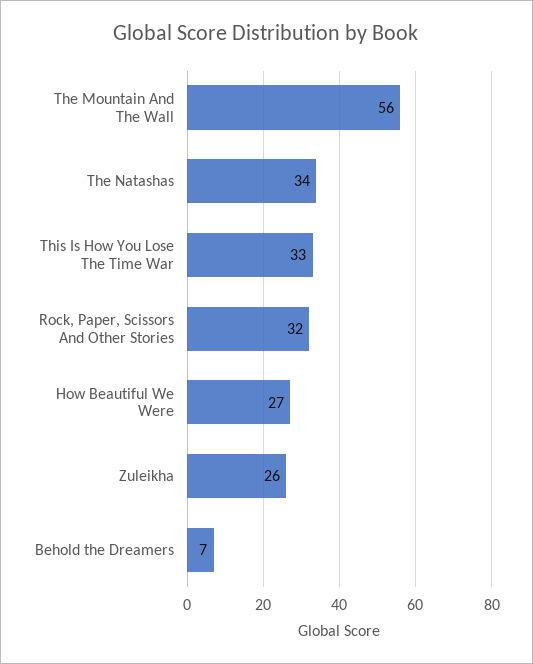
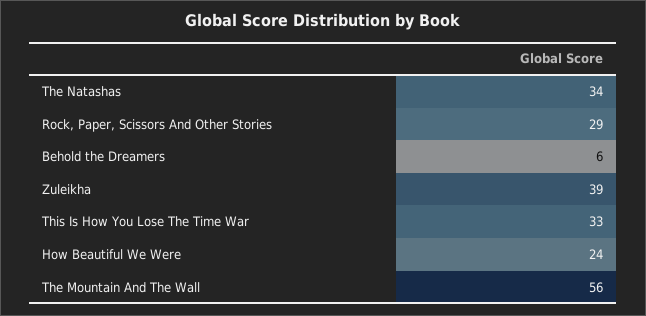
Rock, Paper, Scissors And Other Stories: 32 -> 29
How Beautiful We Were: 27 -> 24
Zuleikha: 26 -> 39
Behold the Dreamers: 7 -> 6

